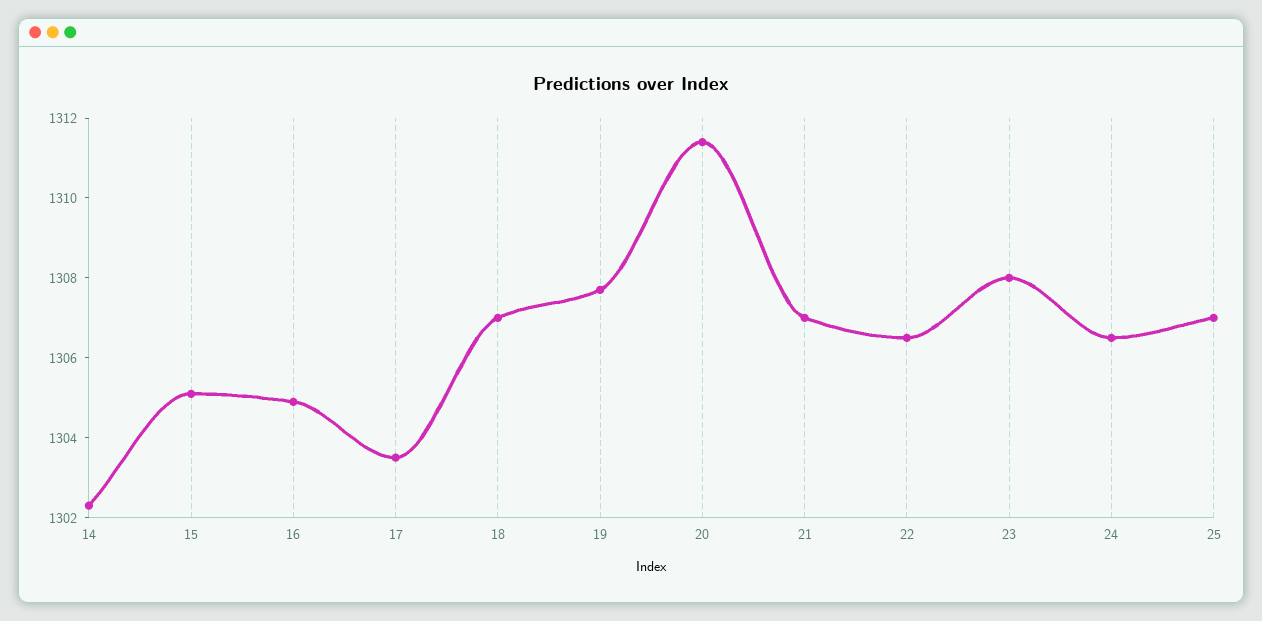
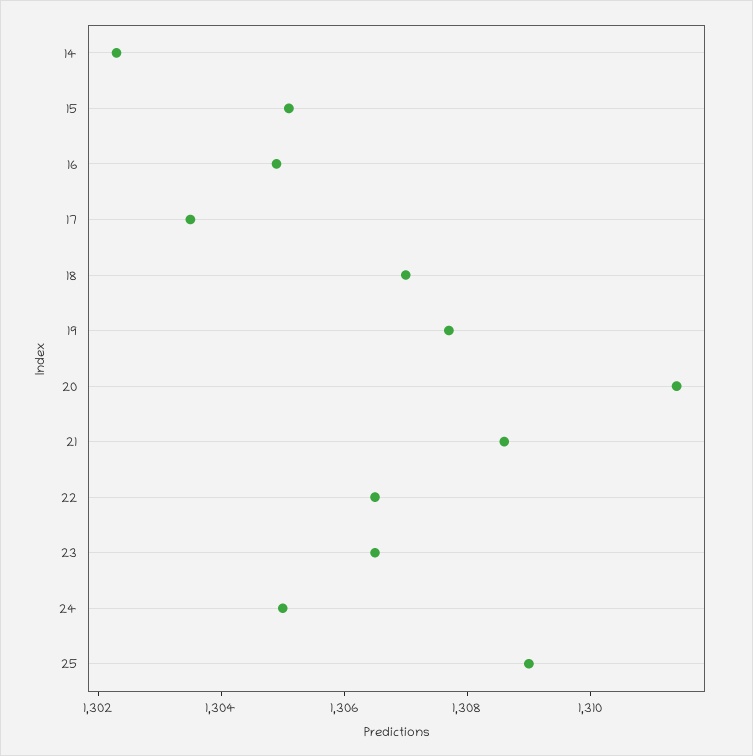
21: 1307 -> 1308.5
23: 1308 -> 1306.5
24: 1306.5 -> 1305
25: 1307 -> 1309

